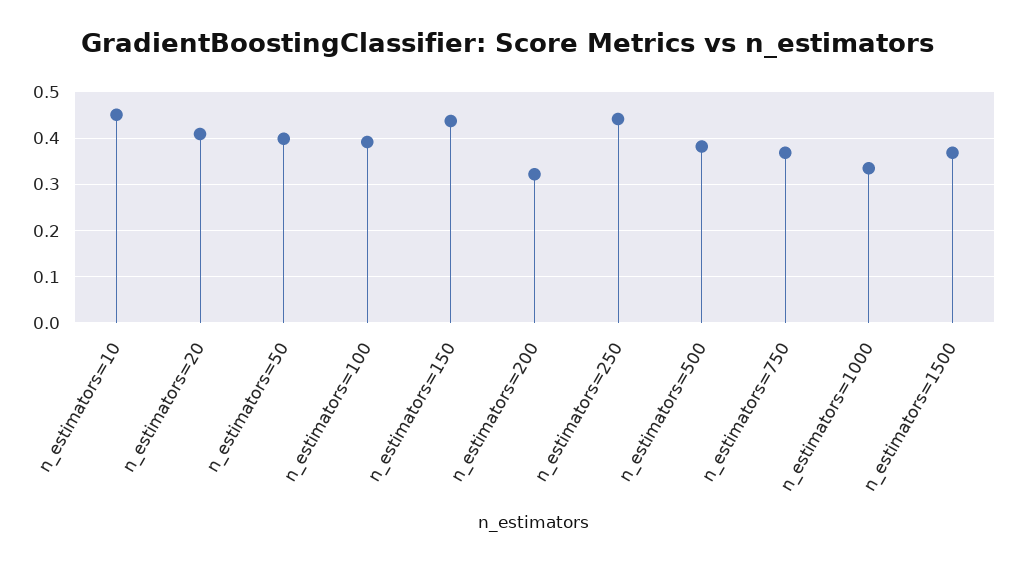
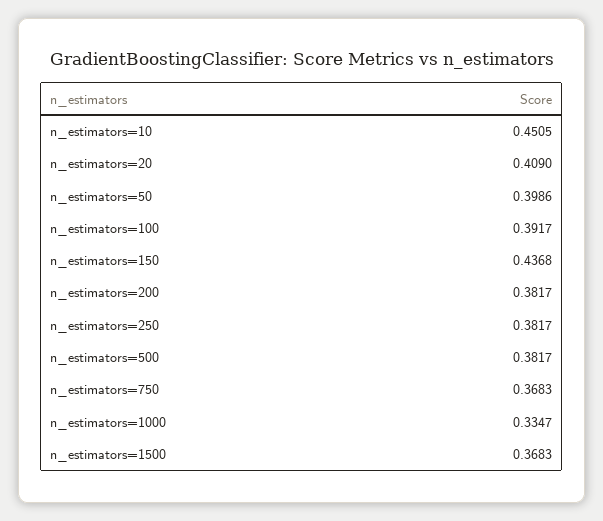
n_estimators=200: 0.32 -> 0.3817
n_estimators=250: 0.44 -> 0.3817

